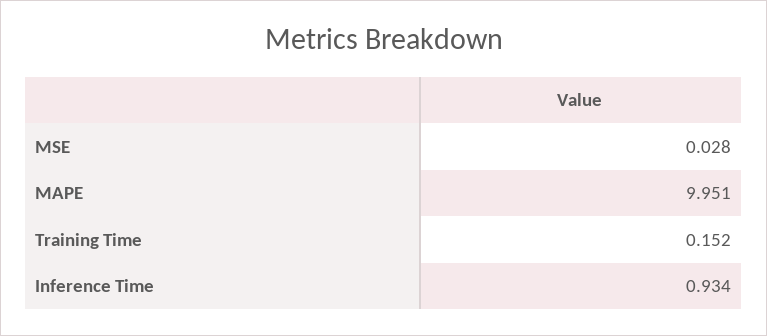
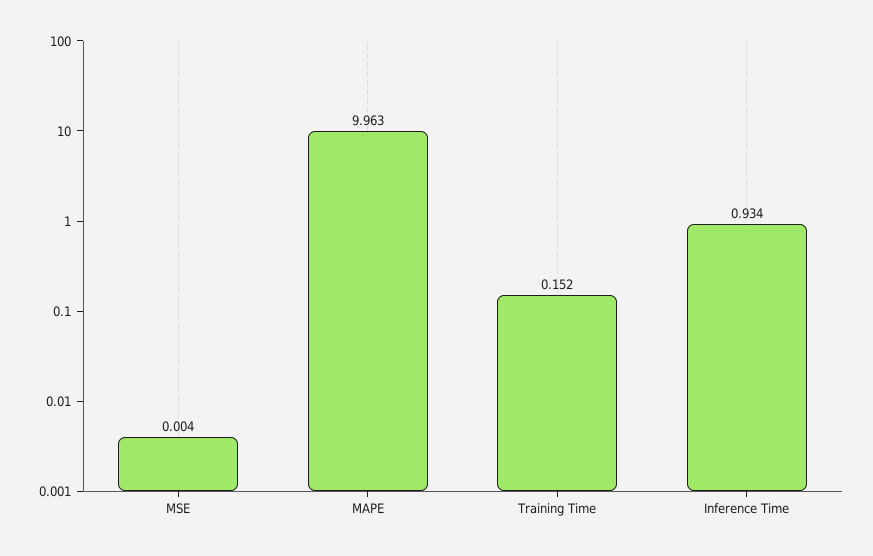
MSE: 0.028 -> 0.004
MAPE: 9.951 -> 9.963

